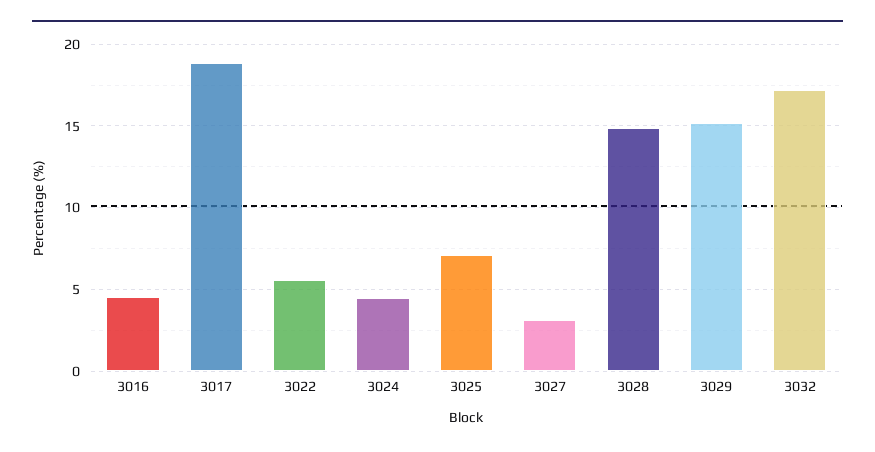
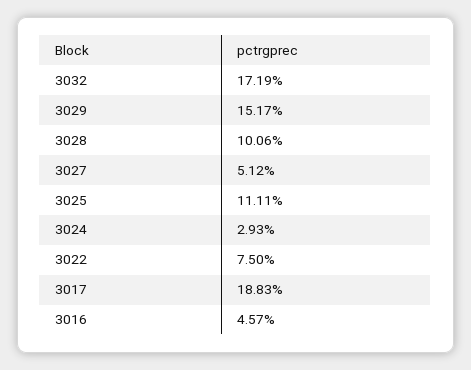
3022: 5.5 -> 7.5
3024: 4.5 -> 2.93
3025: 7 -> 11.11
3027: 3 -> 5.12
3028: 15 -> 10.06

